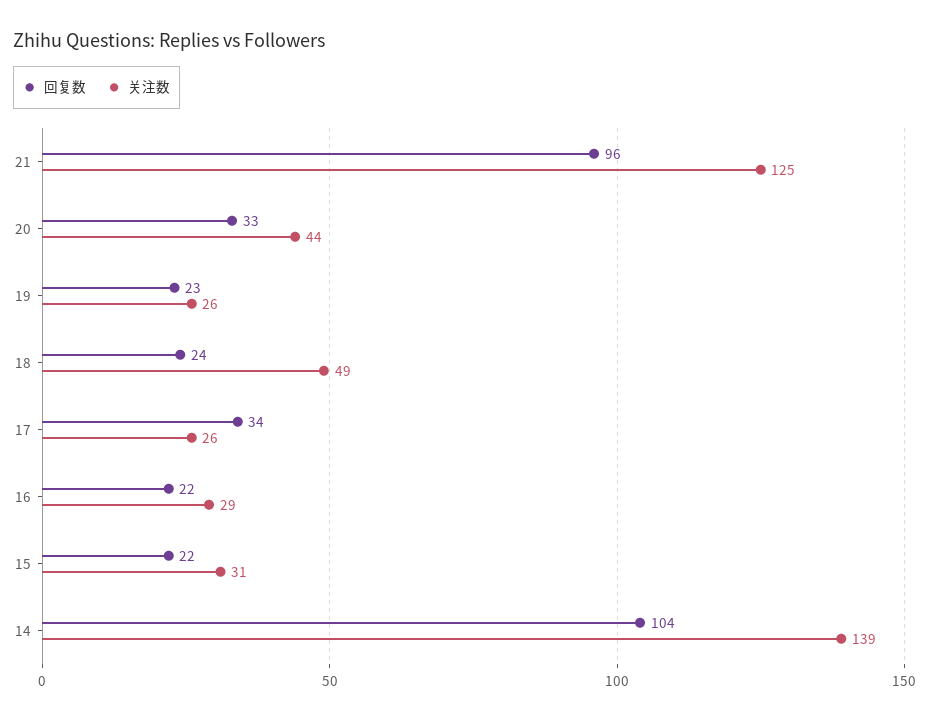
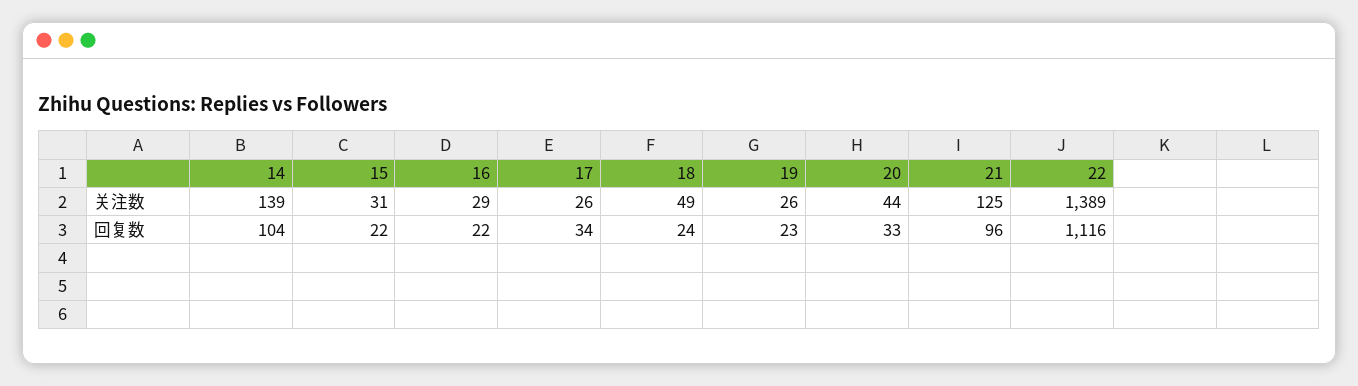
关注数, 22: none -> 1389
回复数, 22: none -> 1116

